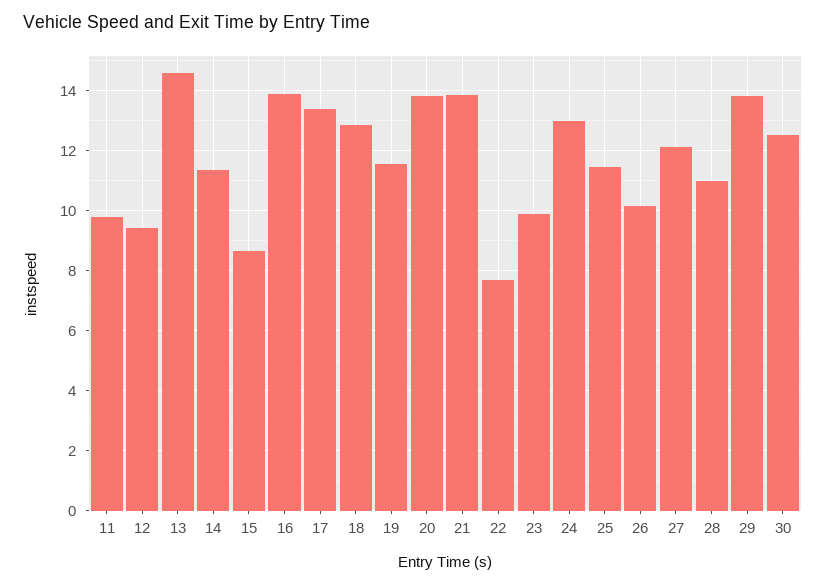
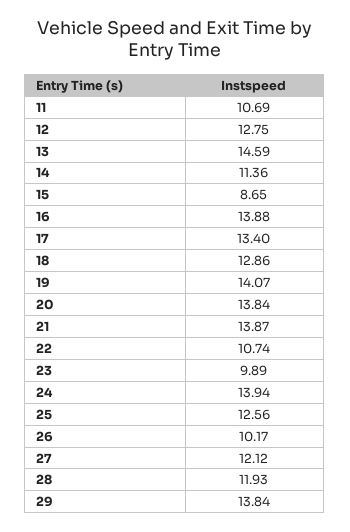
11: 9.75 -> 10.69
12: 9.5 -> 12.75
19: 11.5 -> 14.07
22: 7.75 -> 10.74
24: 13 -> 13.94
25: 11.5 -> 12.56
28: 11 -> 11.93
30: 12.5 -> none

